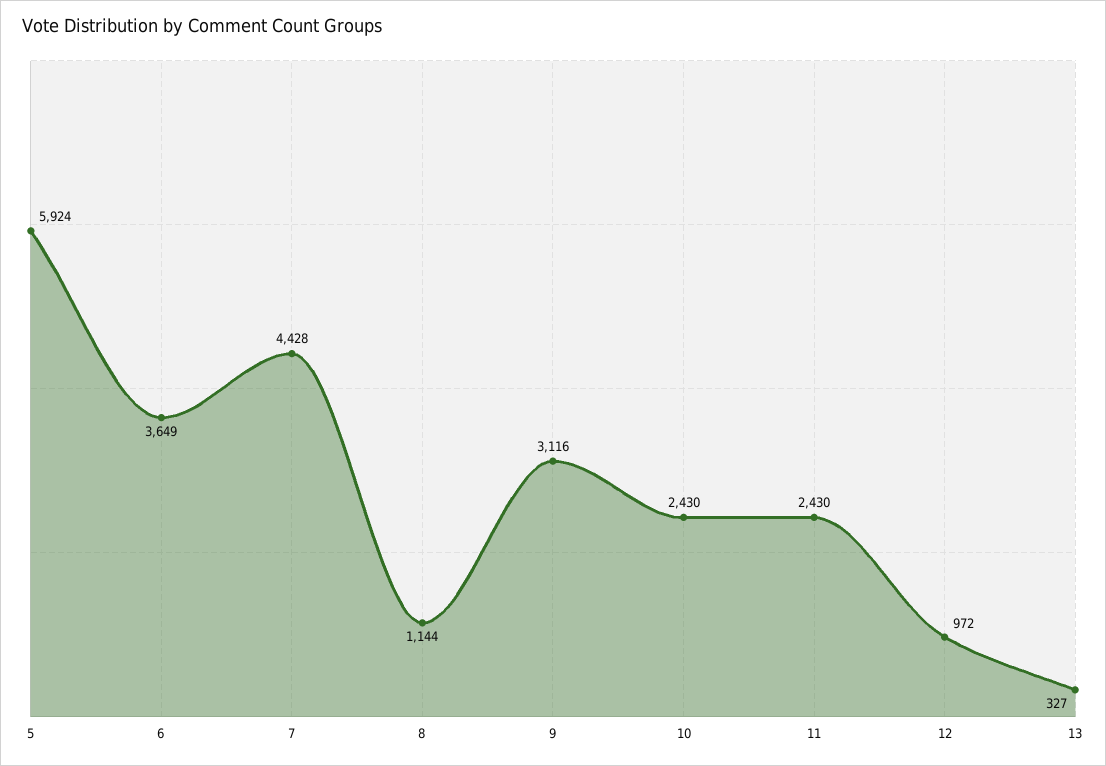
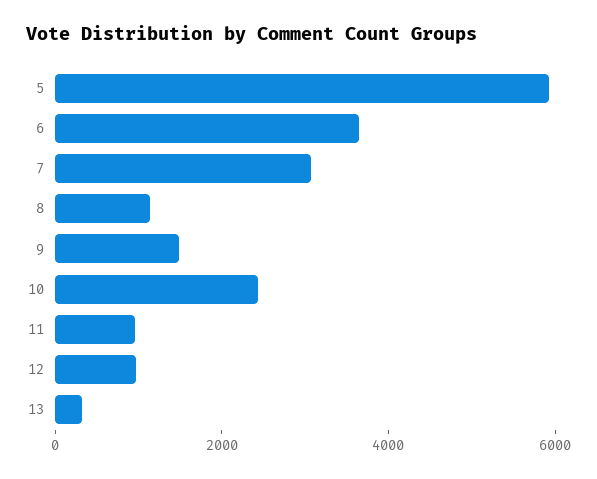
7: 4428 -> 3000
9: 3116 -> 1500
11: 2430 -> 1000

